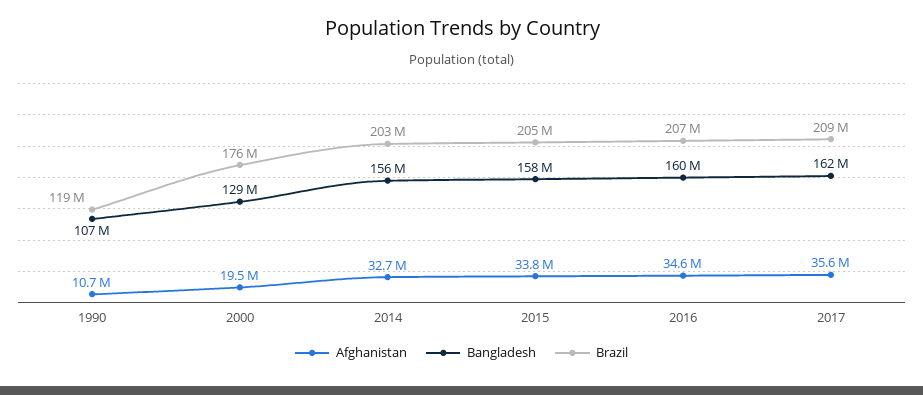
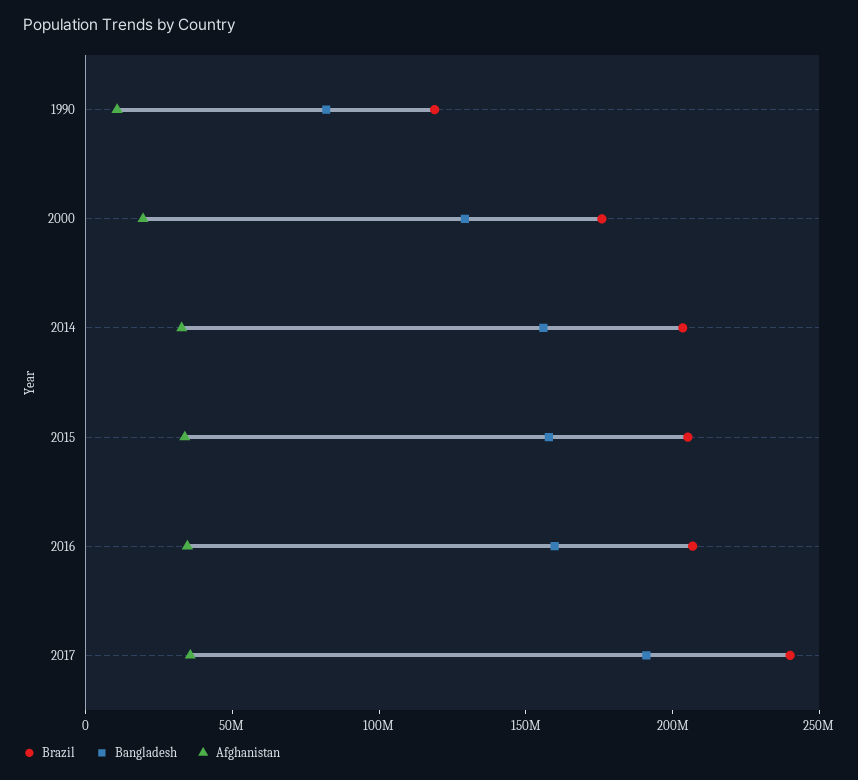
Bangladesh, 1990: 107000000 -> 80000000
Bangladesh, 2017: 162000000 -> 190000000
Brazil, 2017: 209000000 -> 240000000

